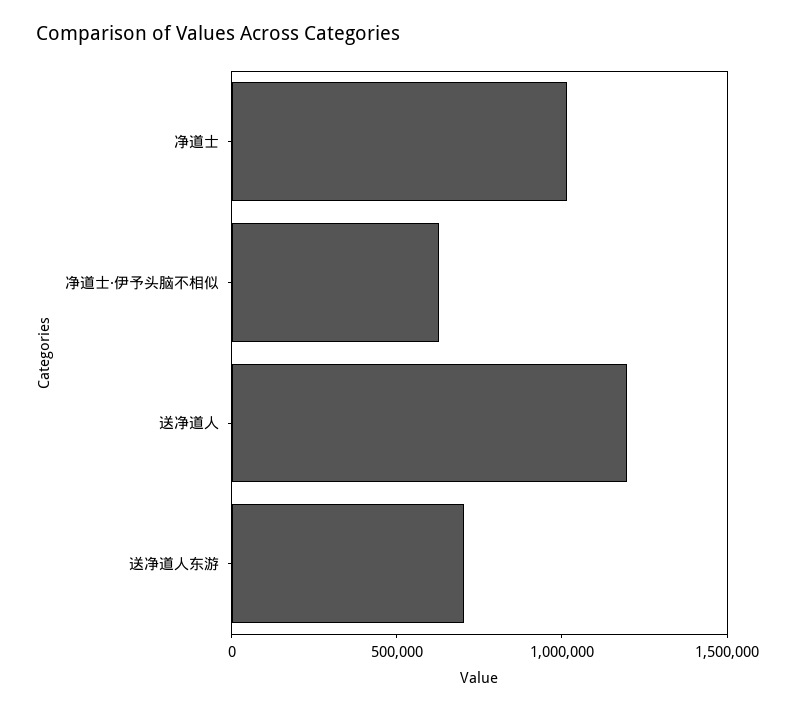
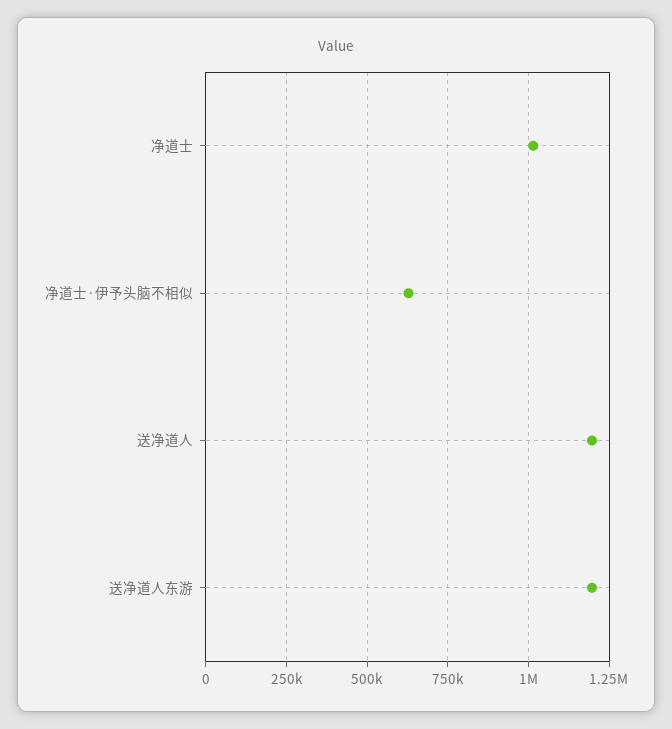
送净道人东游: 700000 -> 1200000

